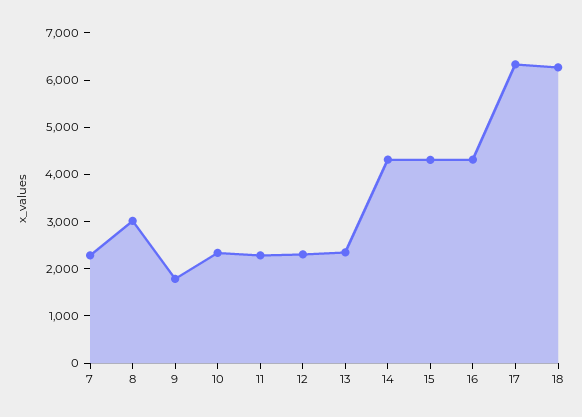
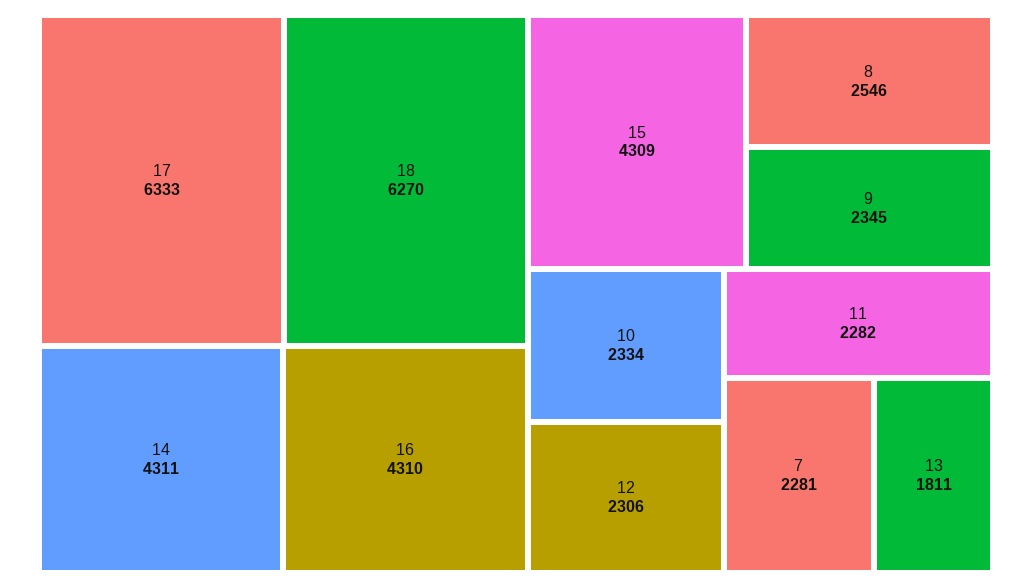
8: 3000 -> 2546
9: 1800 -> 2345
13: 2400 -> 1811

